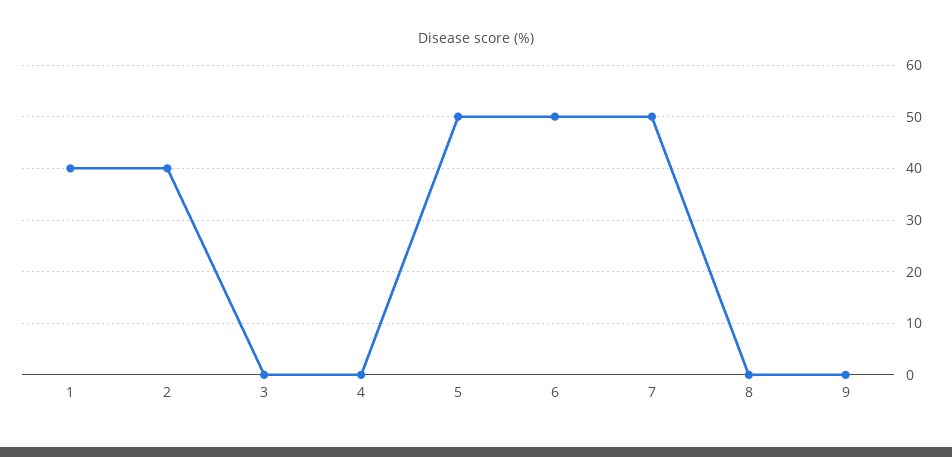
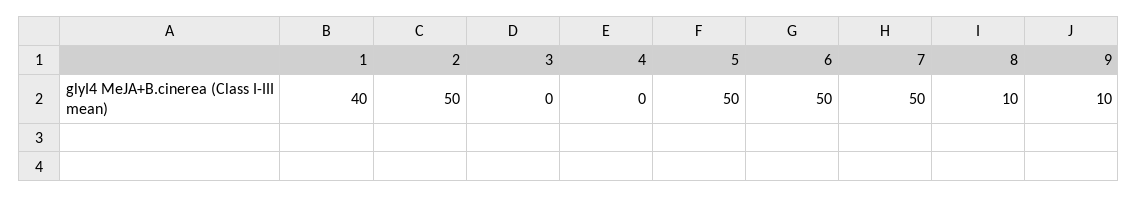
2: 40 -> 50
8: 0 -> 10
9: 0 -> 10

